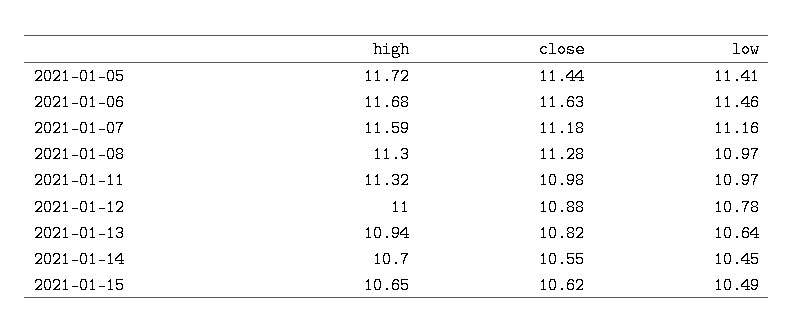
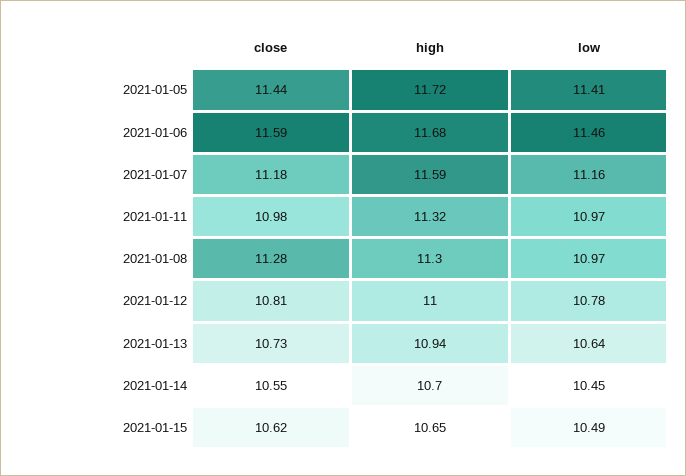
close, 2021-01-06: 11.63 -> 11.59
close, 2021-01-12: 10.88 -> 10.81
close, 2021-01-13: 10.82 -> 10.73

